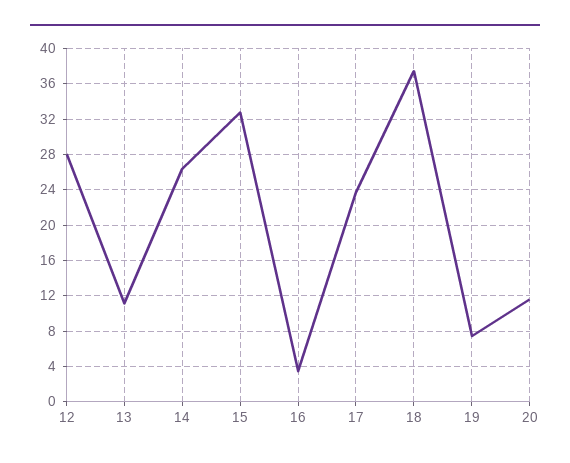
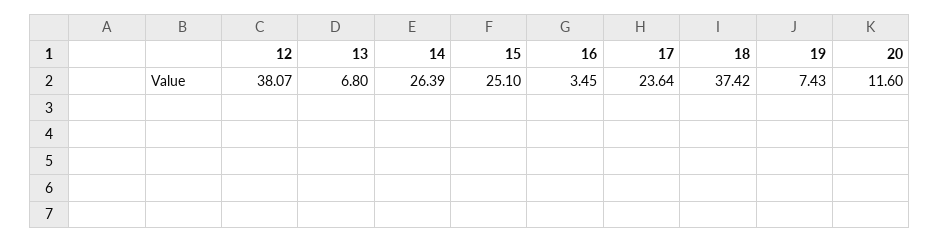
12: 28 -> 38.07
13: 11 -> 6.8
15: 33 -> 25.1

